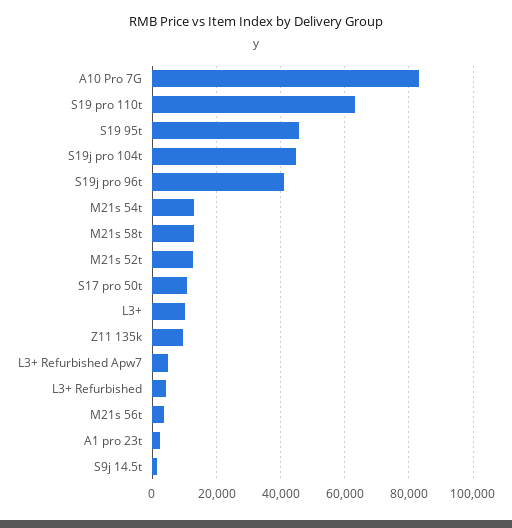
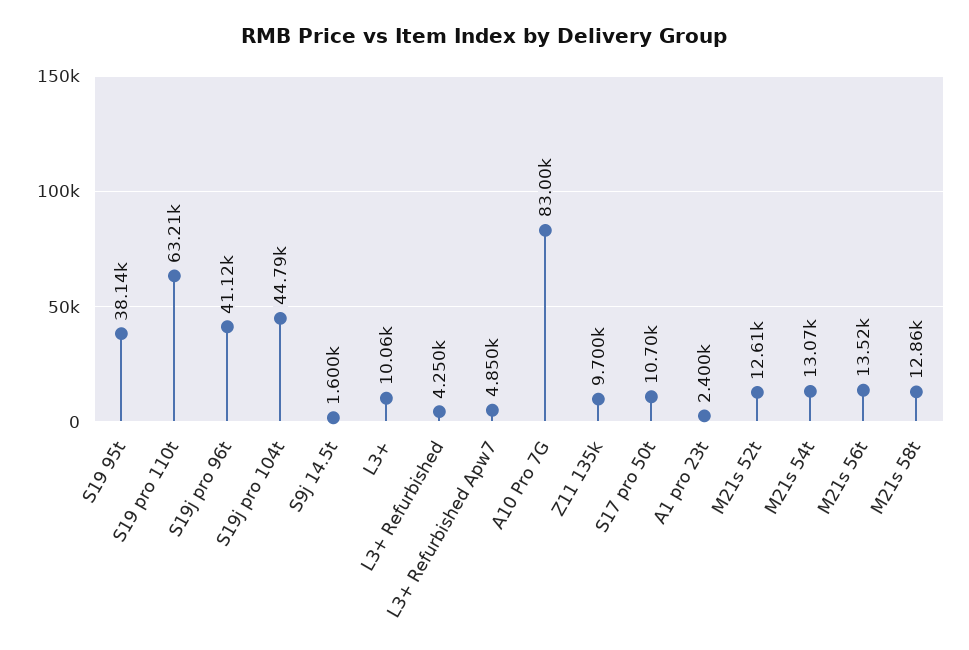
S19 95t: 46000 -> 38140
M21s 56t: 4000 -> 13520

